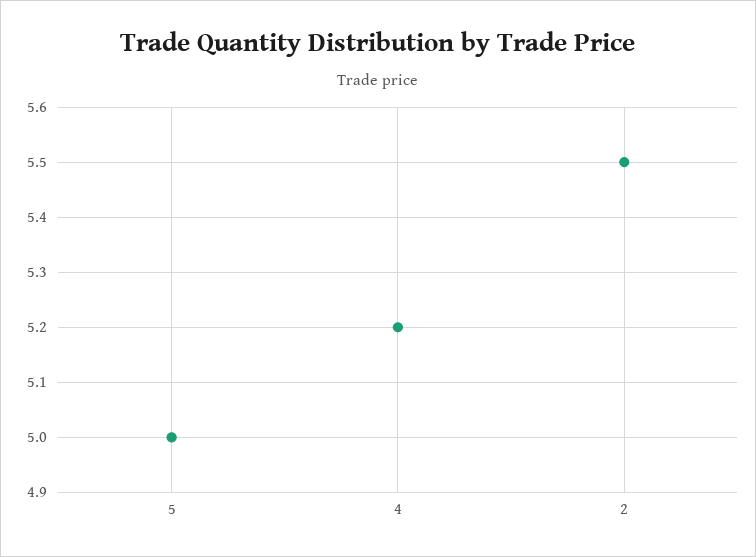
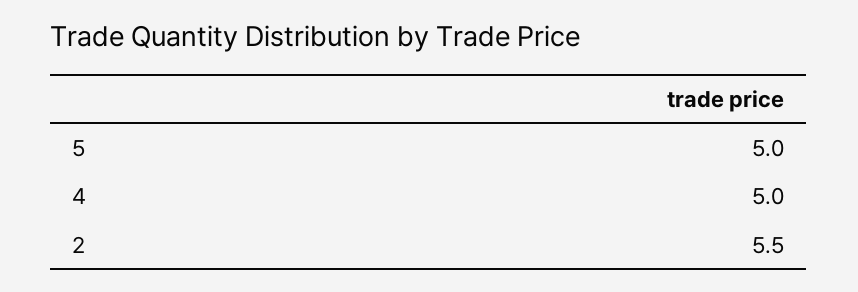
4: 5.2 -> 5

